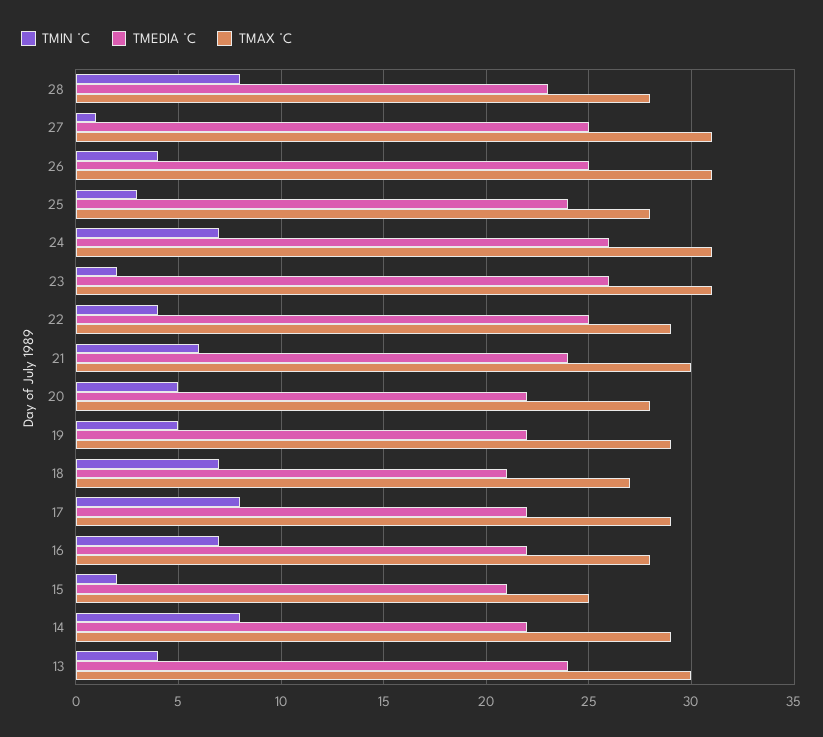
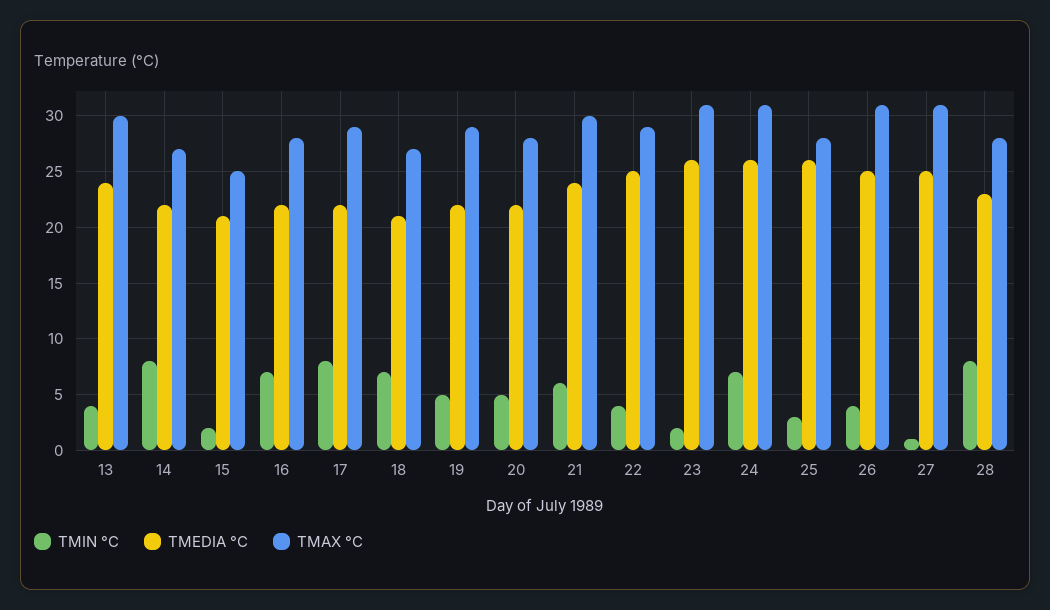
TMEDIA °C, 25: 24 -> 26
TMAX °C, 14: 29 -> 27

